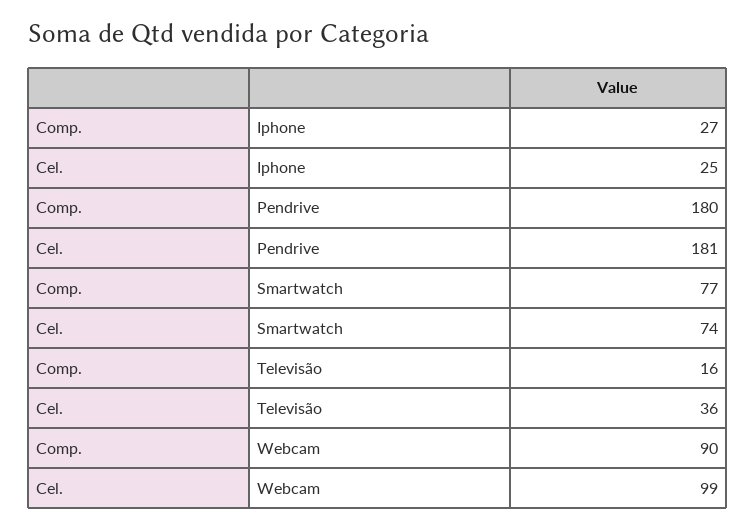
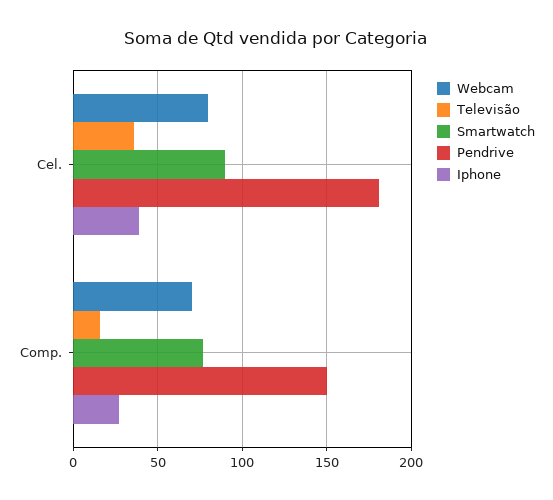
Iphone, Cel.: 25 -> 40
Pendrive, Comp.: 180 -> 150
Smartwatch, Cel.: 74 -> 90
Webcam, Comp.: 90 -> 70
Webcam, Cel.: 99 -> 80

